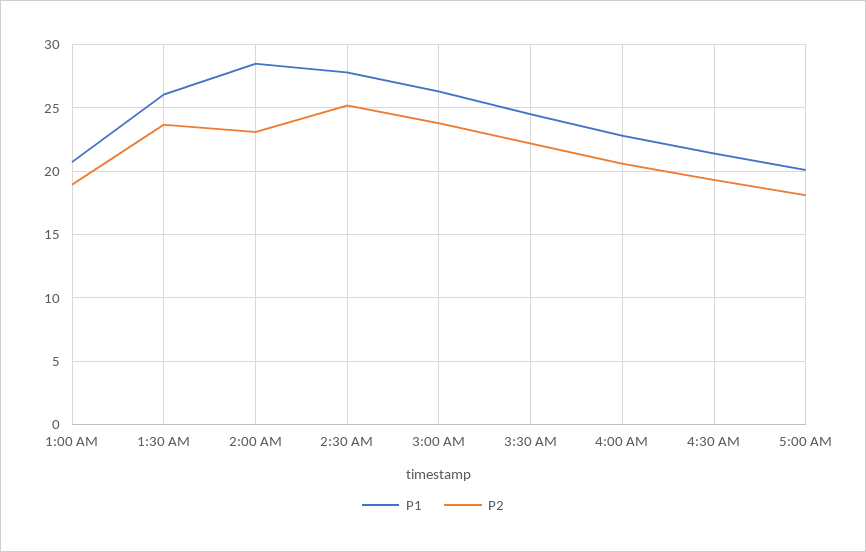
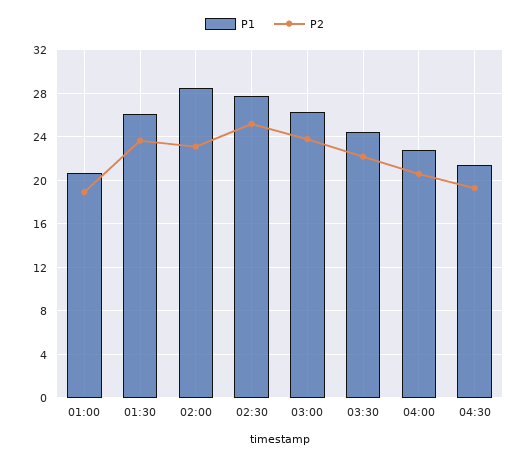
P1, 5:00 AM: 20 -> none
P2, 5:00 AM: 18 -> none

